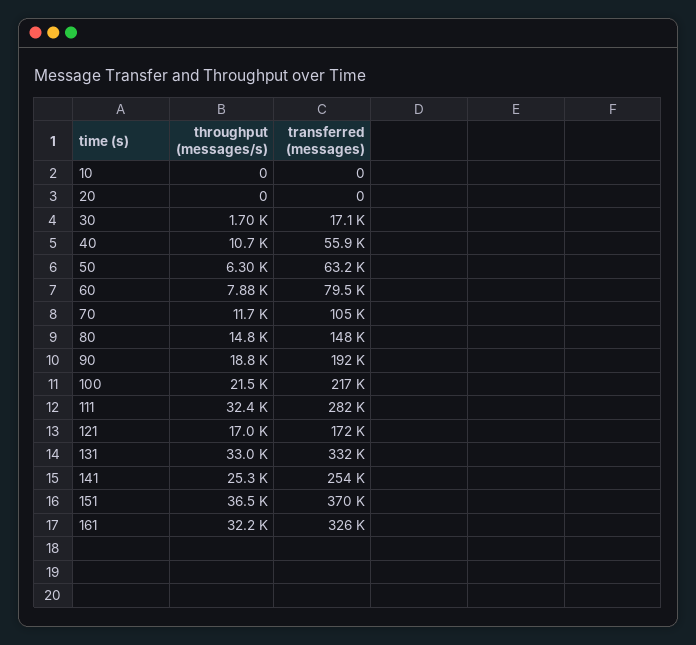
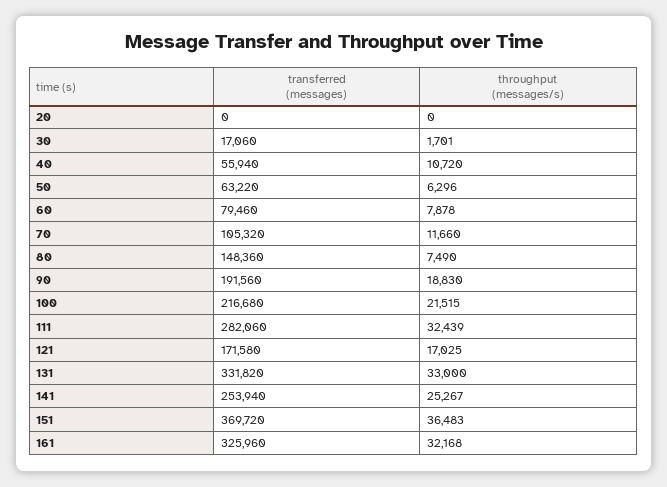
throughput (messages/s), 10: 0 -> none
transferred (messages), 10: 0 -> none
throughput (messages/s), 80: 14800 -> 7490

